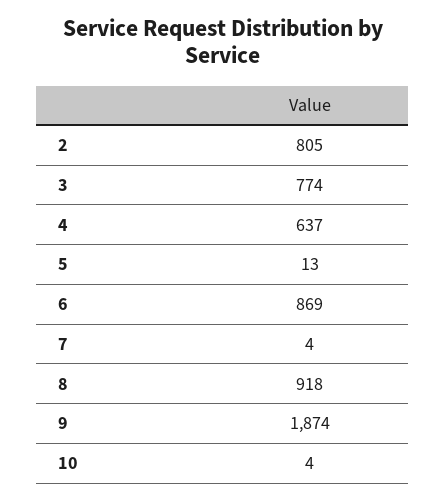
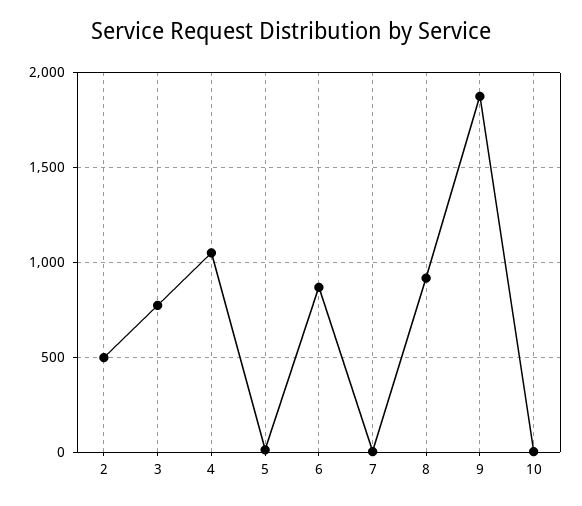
2: 805 -> 500
4: 637 -> 1050

